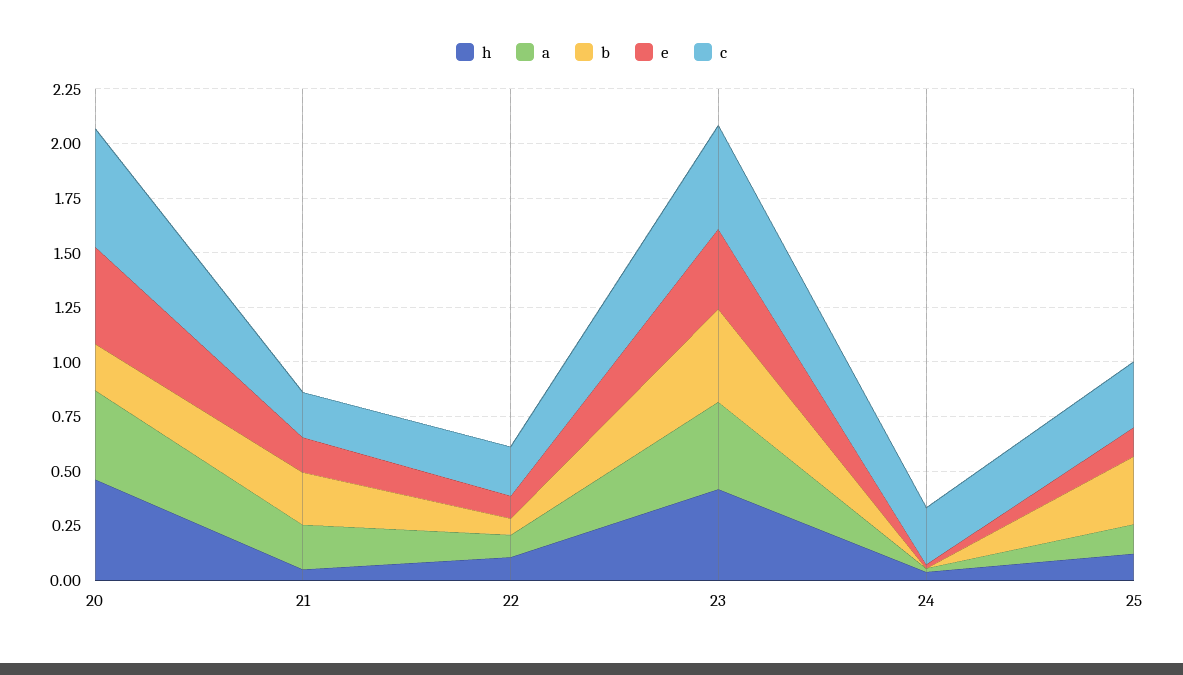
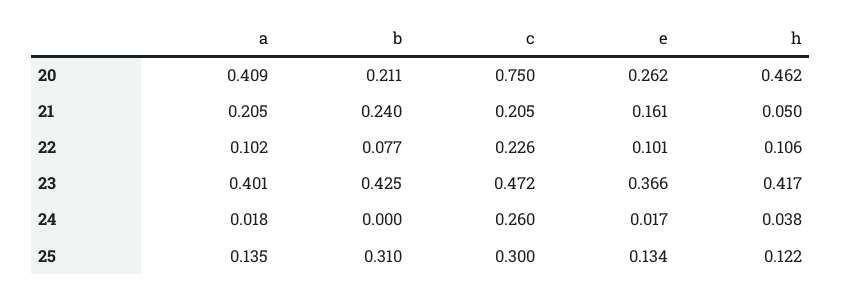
e, 20: 0.45 -> 0.262
c, 20: 0.55 -> 0.75

